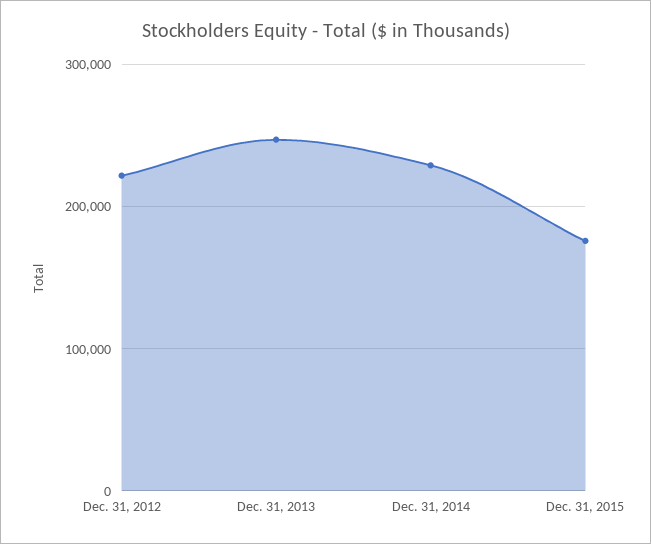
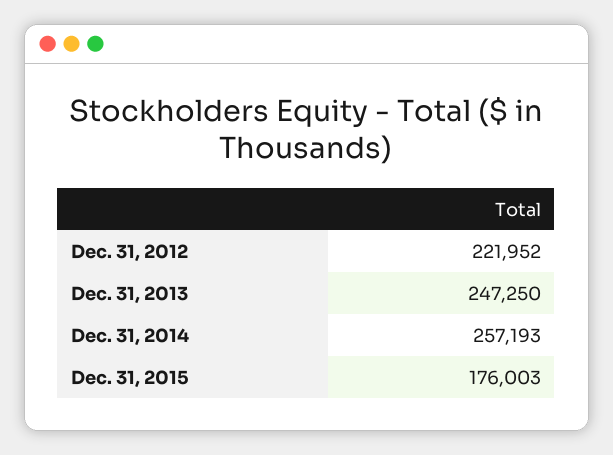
Dec. 31, 2014: 230000 -> 257193

